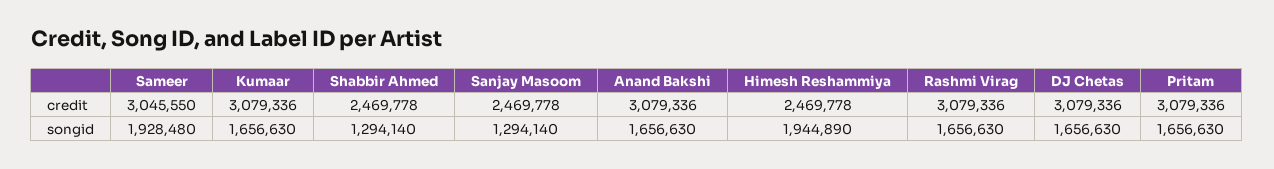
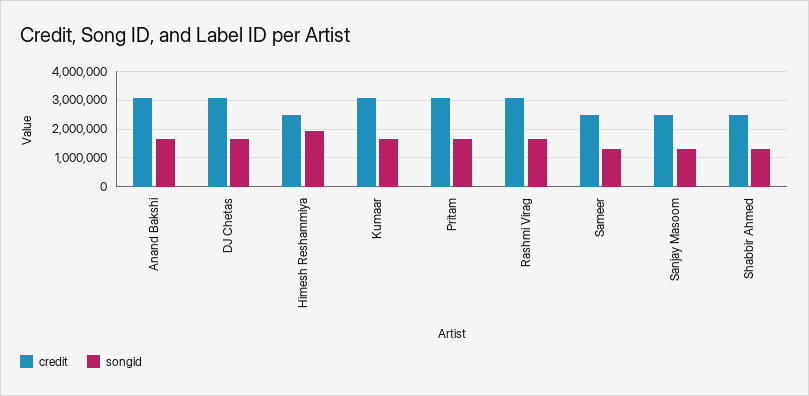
credit, Sameer: 3045550 -> 2500000
songid, Sameer: 1928480 -> 1250000

